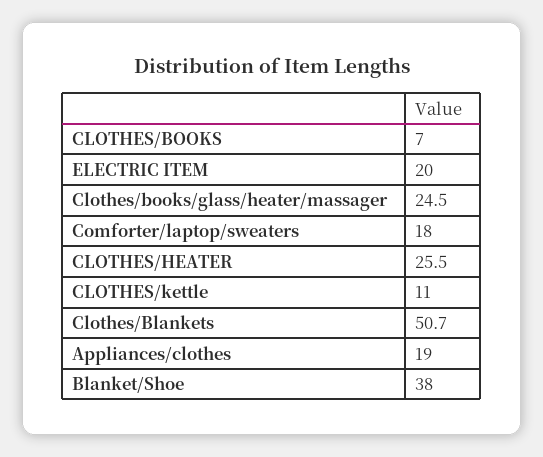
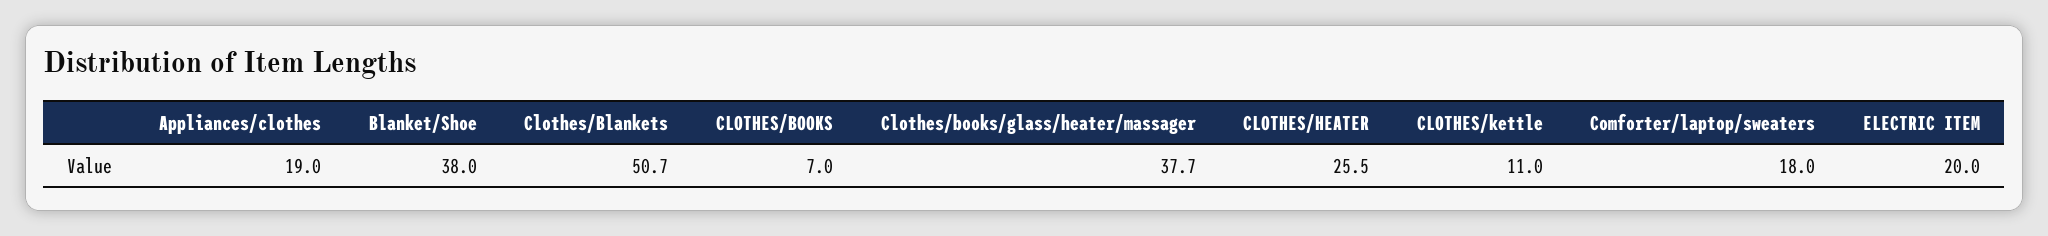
Clothes/books/glass/heater/massager: 24.5 -> 37.7

